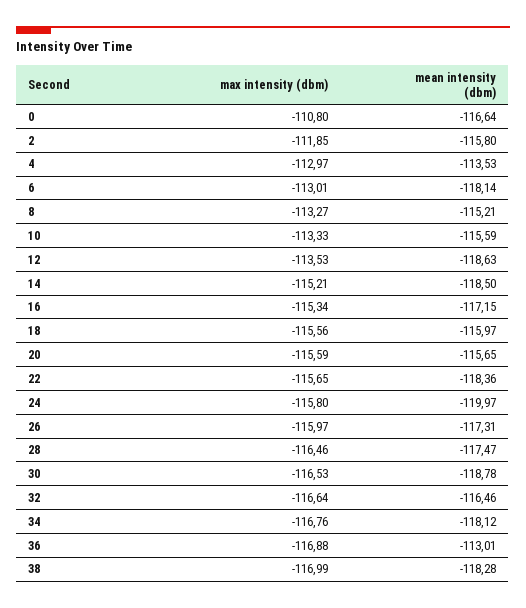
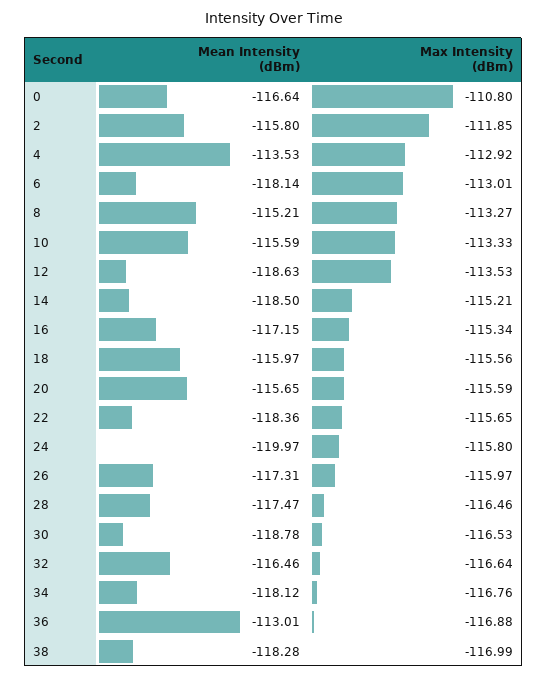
max intensity (dbm), 4: -112.97 -> -112.92

